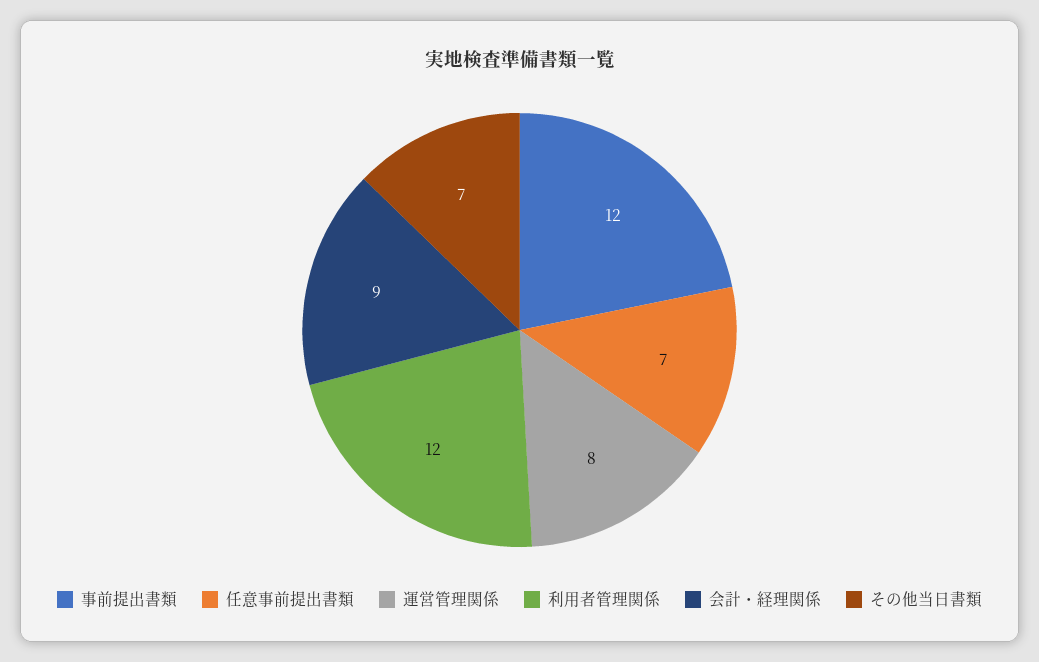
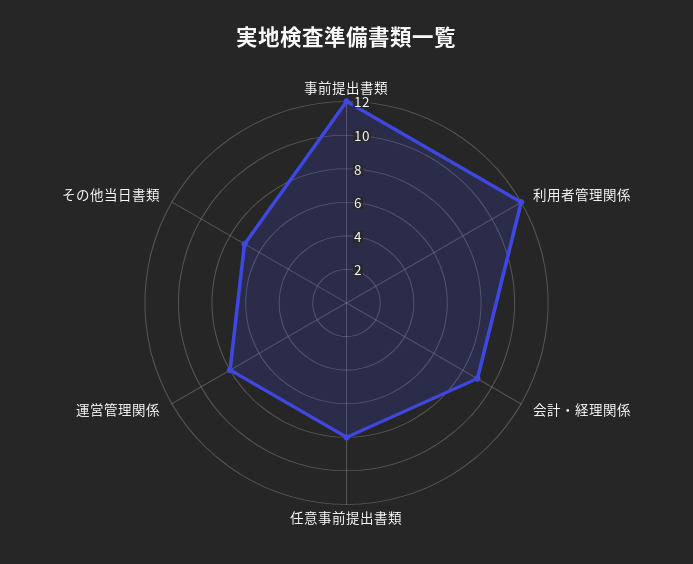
任意事前提出書類: 7 -> 8

